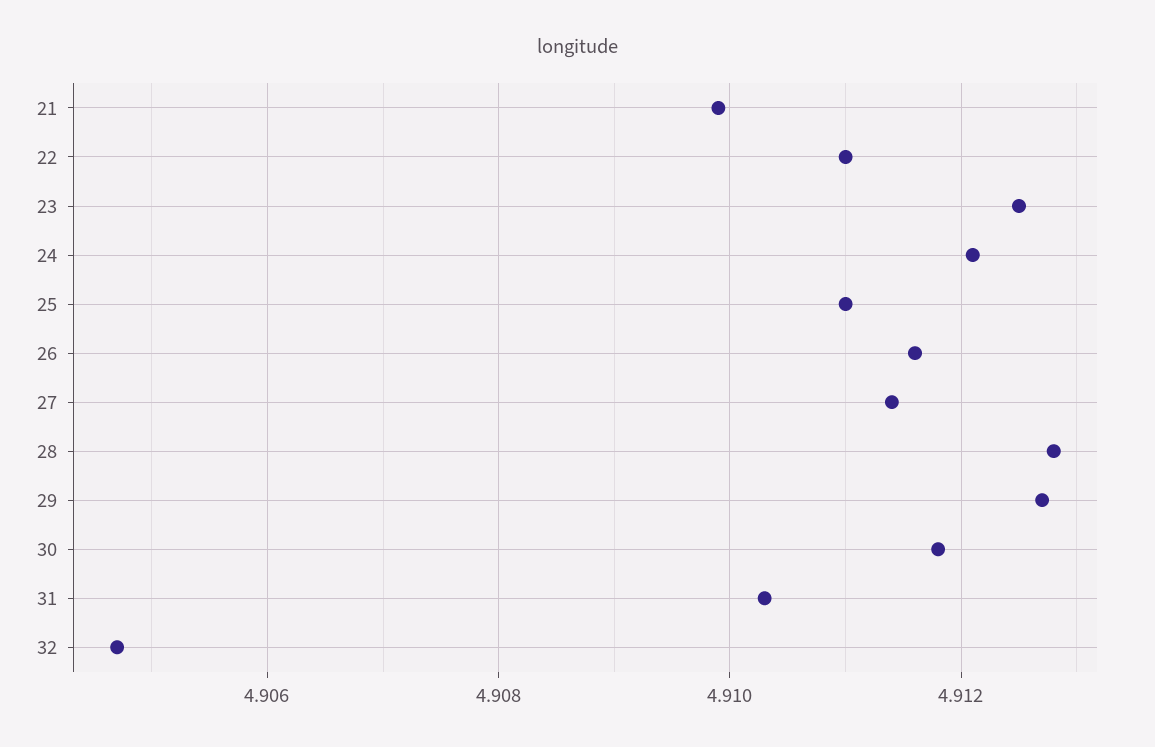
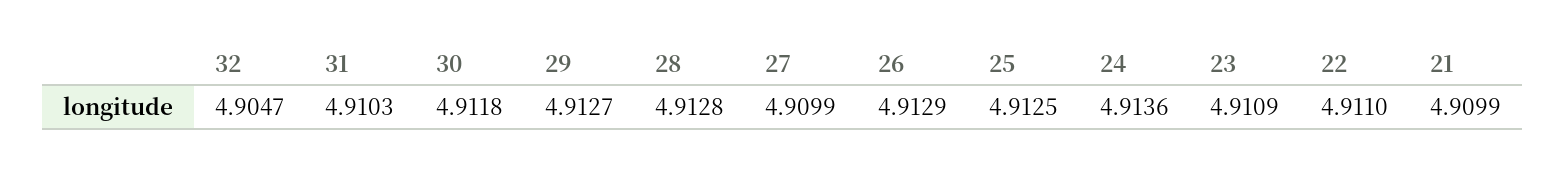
23: 4.9125 -> 4.9109
24: 4.912 -> 4.9136
25: 4.911 -> 4.9125
26: 4.9115 -> 4.9129
27: 4.9115 -> 4.9099

